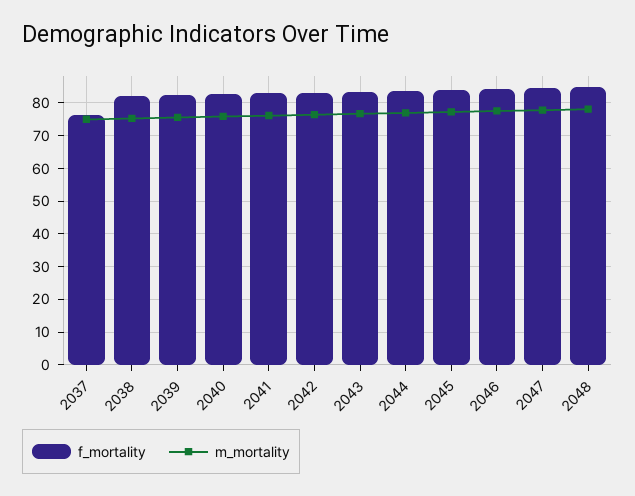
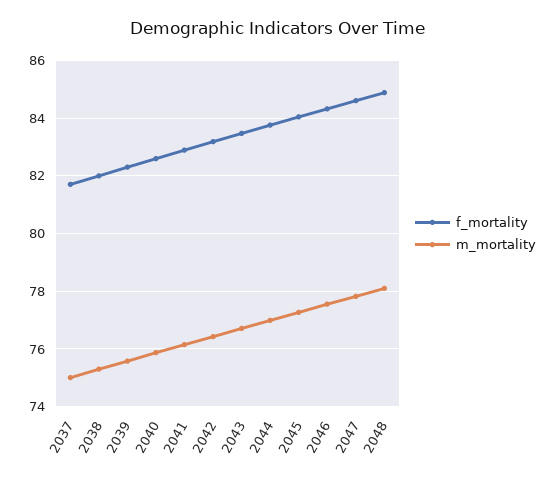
f_mortality, 2037: 76 -> 81.75

